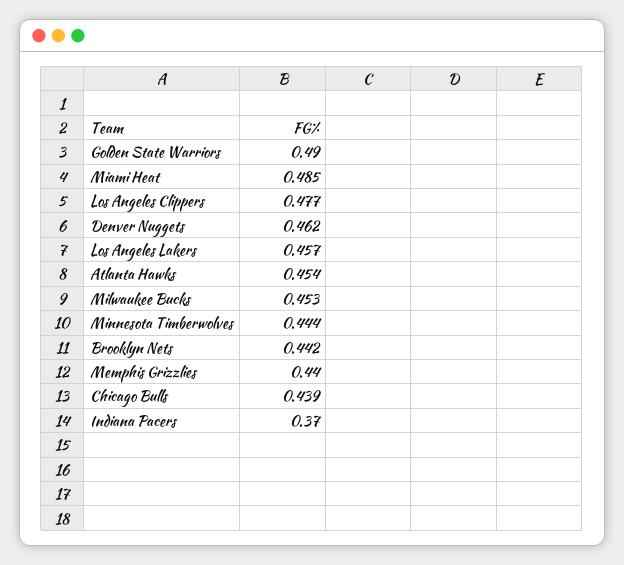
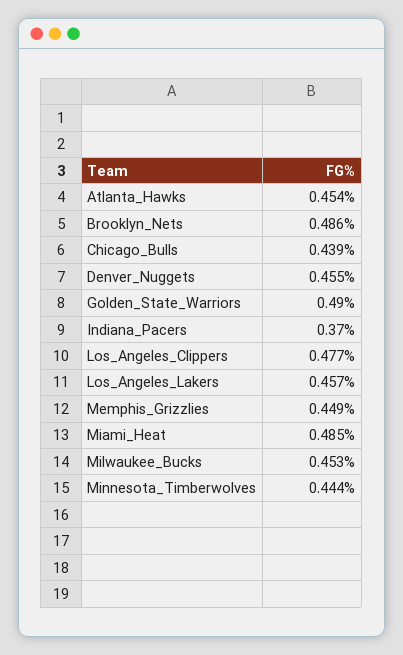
Denver Nuggets: 0.462 -> 0.455
Brooklyn Nets: 0.442 -> 0.486
Memphis Grizzlies: 0.44 -> 0.449

